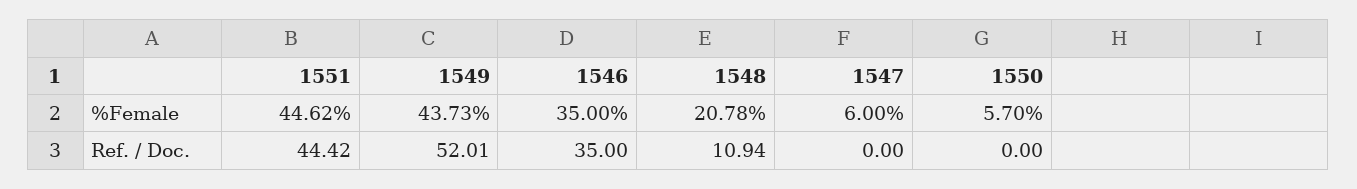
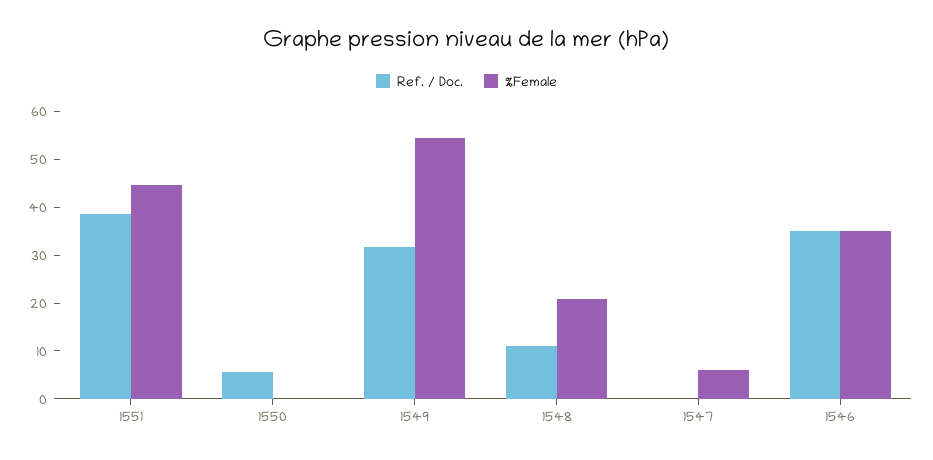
%Female, 1549: 43.73 -> 54
%Female, 1550: 5.7 -> 0
Ref. / Doc., 1551: 44.42 -> 38
Ref. / Doc., 1549: 52.01 -> 32
Ref. / Doc., 1550: 0 -> 6

